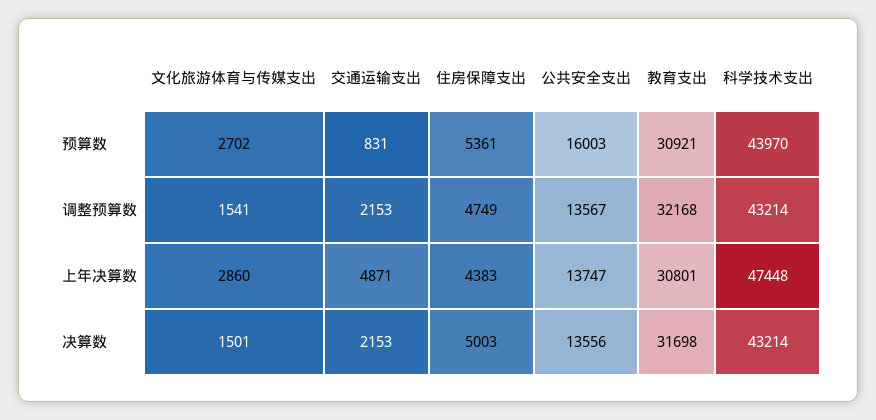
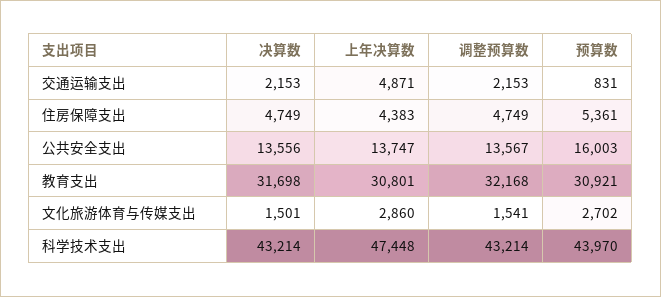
住房保障支出, 决算数: 5003 -> 4749

